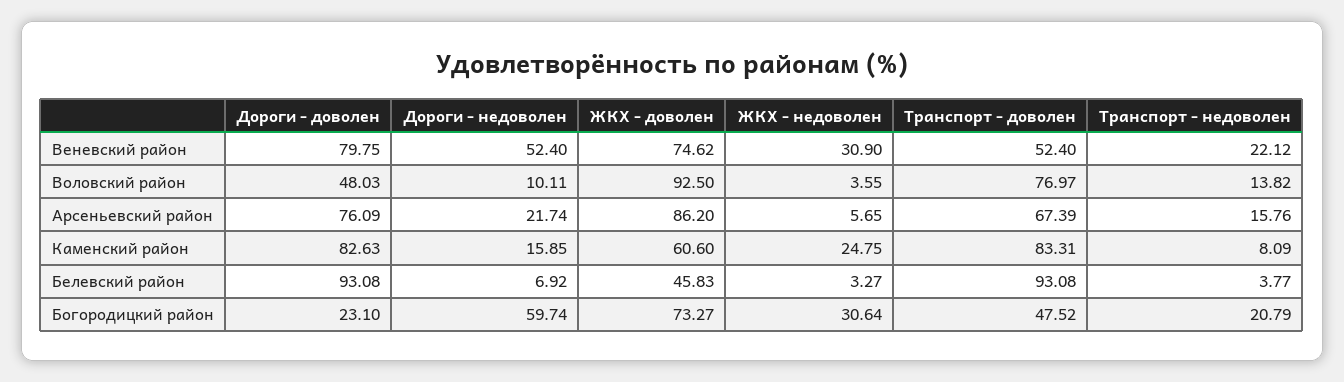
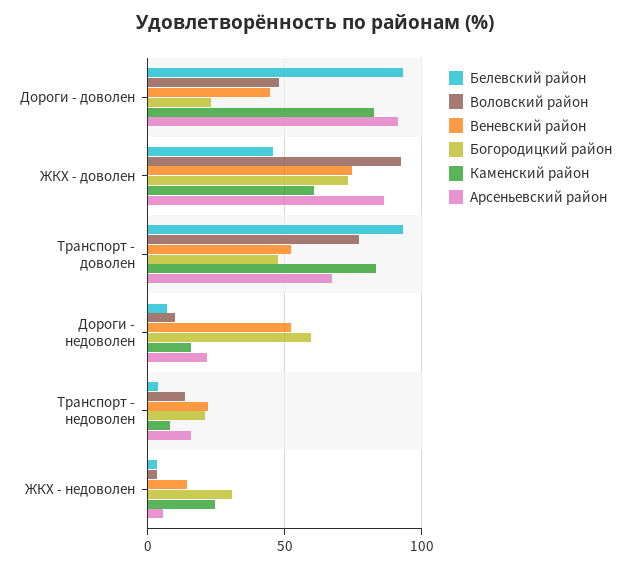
Веневский район, Дороги - доволен: 79.75 -> 45
Веневский район, ЖКХ - недоволен: 30.9 -> 15
Арсеньевский район, Дороги - доволен: 76.09 -> 90

